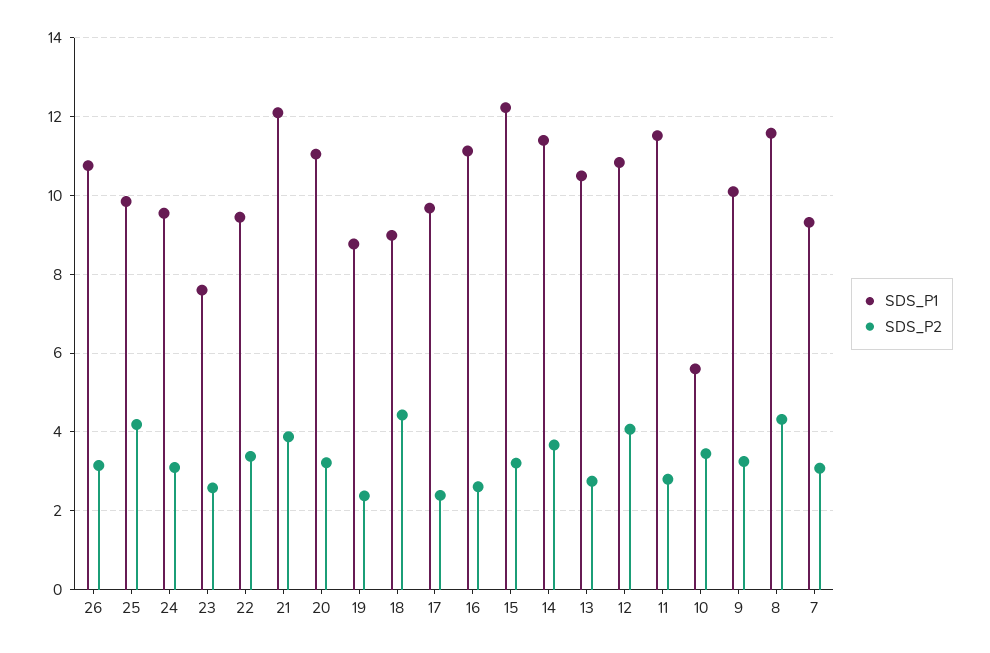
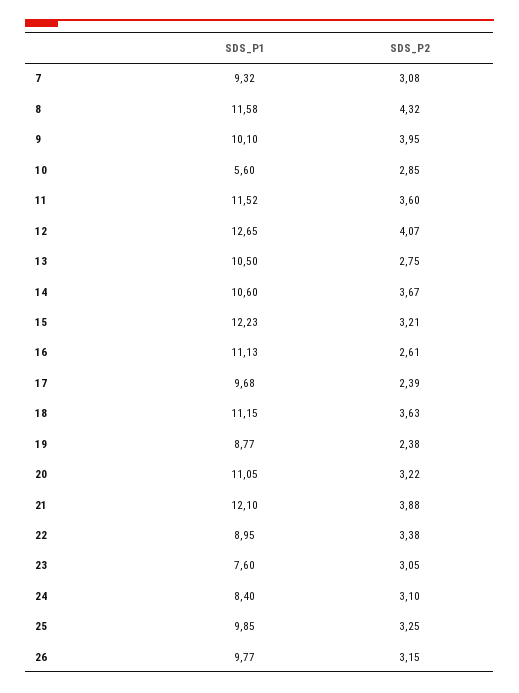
SDS_P1, 26: 10.8 -> 9.77
SDS_P2, 25: 4.2 -> 3.25
SDS_P1, 24: 9.6 -> 8.4
SDS_P2, 23: 2.6 -> 3.05
SDS_P1, 22: 9.4 -> 8.95
SDS_P1, 18: 9 -> 11.15
SDS_P2, 18: 4.4 -> 3.63
SDS_P1, 14: 11.4 -> 10.6
SDS_P1, 12: 10.8 -> 12.65
SDS_P2, 11: 2.8 -> 3.6
SDS_P2, 10: 3.4 -> 2.85
SDS_P2, 9: 3.2 -> 3.95

